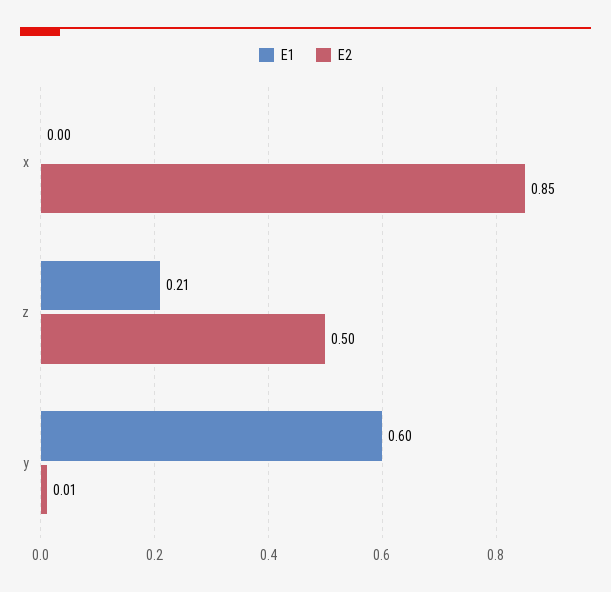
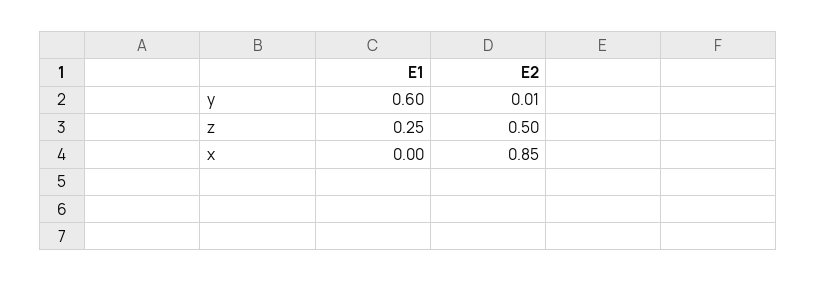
E1, z: 0.21 -> 0.25

